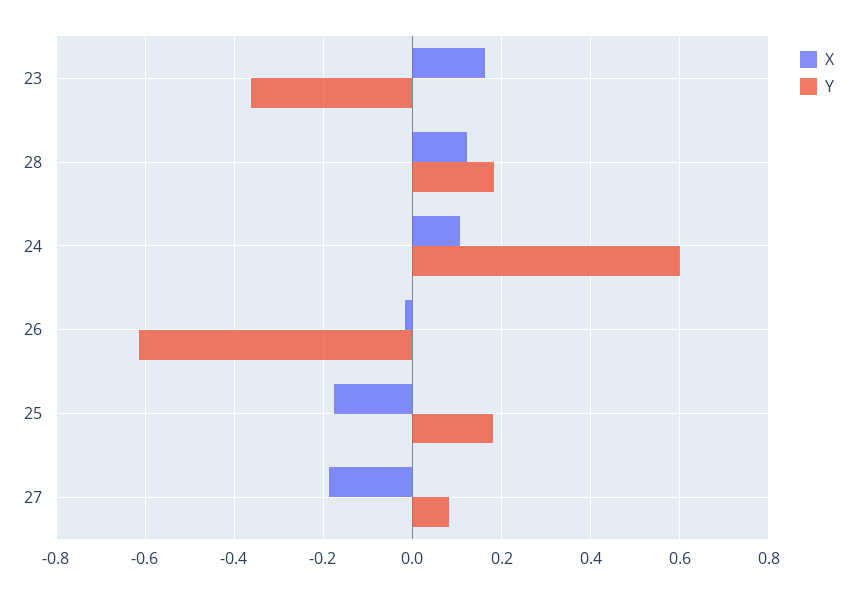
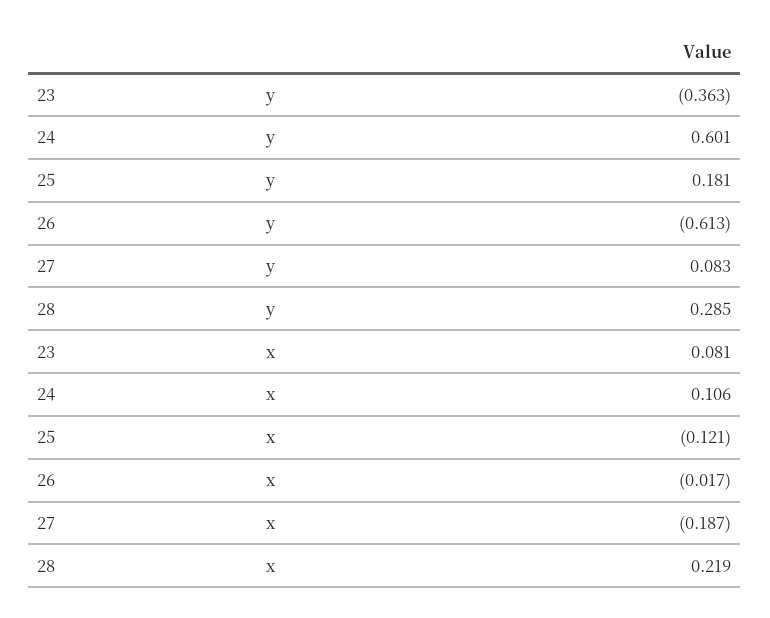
X, 23: 0.16 -> 0.081
X, 28: 0.12 -> 0.219
Y, 28: 0.18 -> 0.285
X, 25: -0.18 -> -0.121

